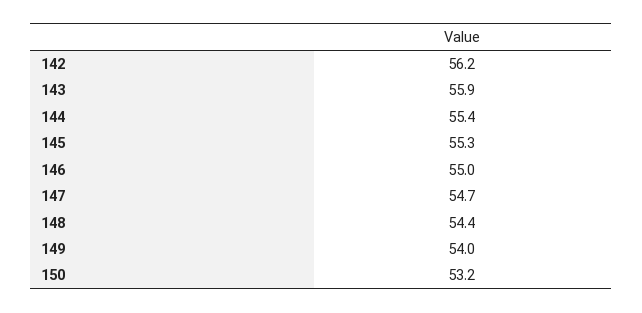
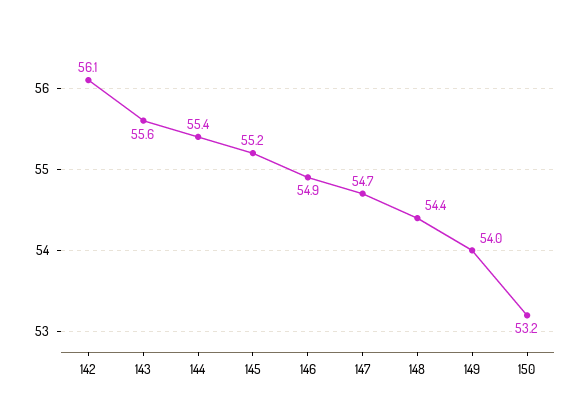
142: 56.2 -> 56.1
143: 55.9 -> 55.6
145: 55.3 -> 55.2
146: 55 -> 54.9

